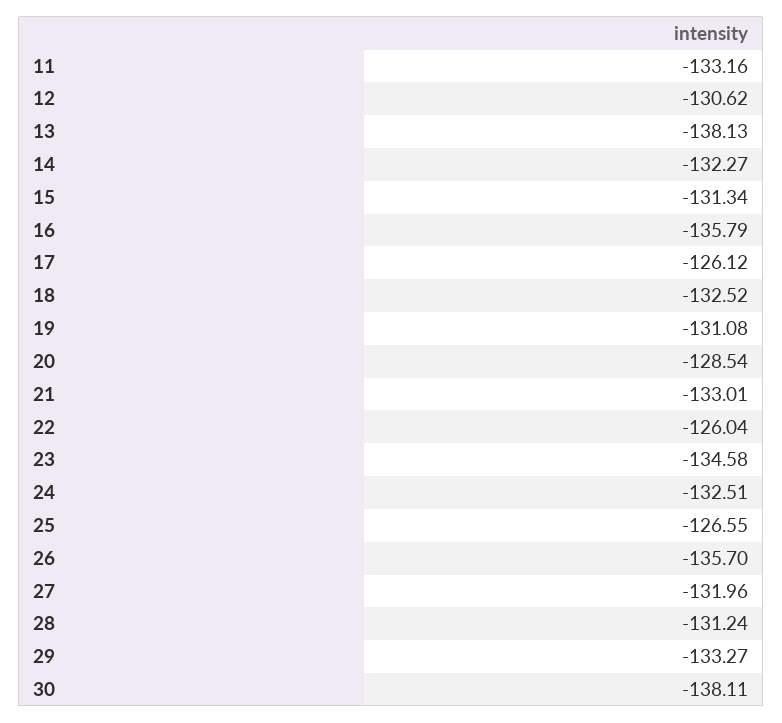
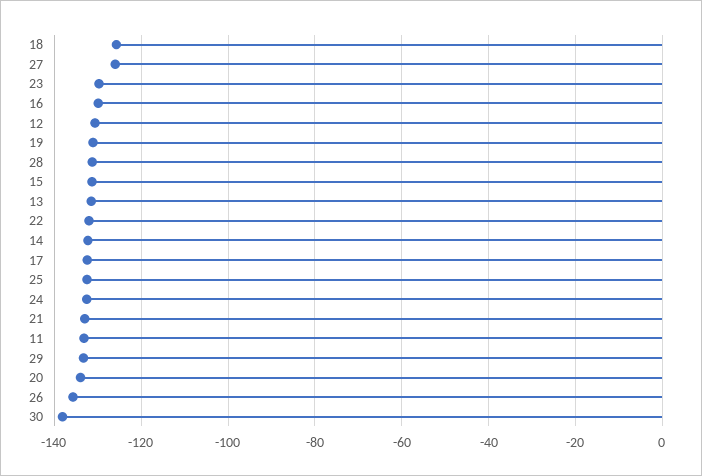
13: -138.13 -> -132
16: -135.79 -> -130
17: -126.12 -> -132
18: -132.52 -> -126
20: -128.54 -> -134
22: -126.04 -> -132
23: -134.58 -> -130
25: -126.55 -> -132
27: -131.96 -> -126

